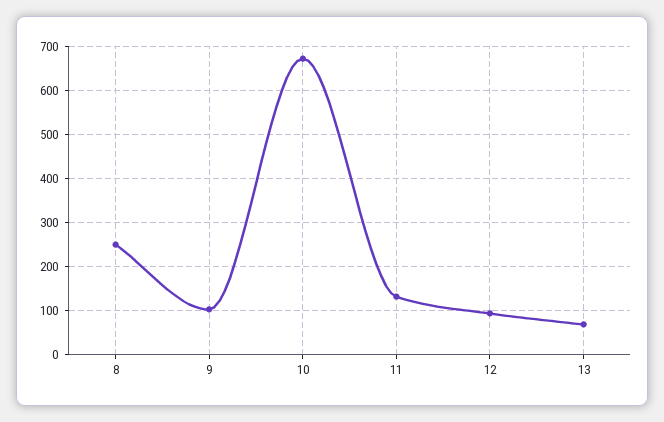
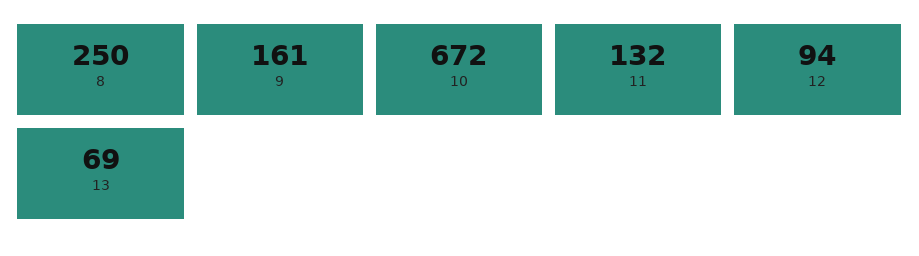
9: 100 -> 161

